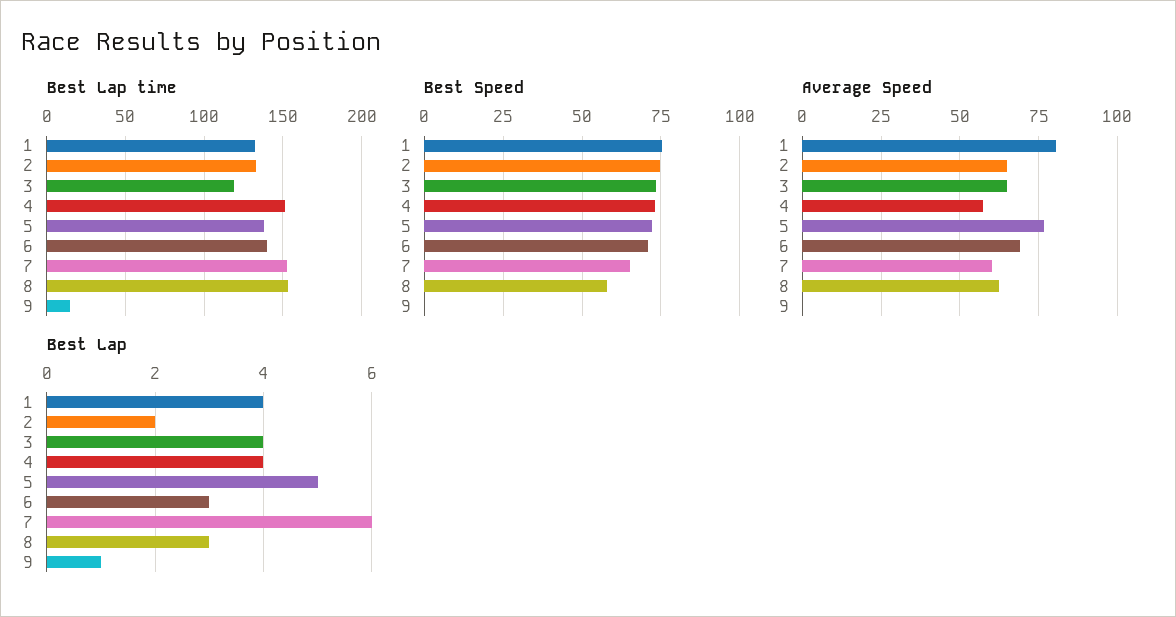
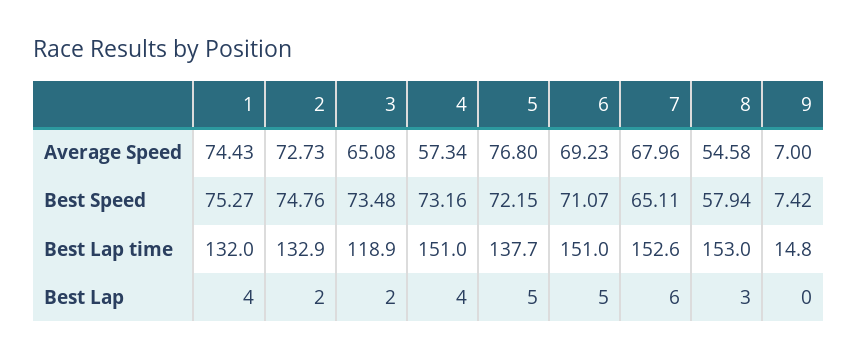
Best Lap time, 6: 140 -> 151
Best Speed, 9: 0 -> 7.42
Average Speed, 1: 80 -> 74.43
Average Speed, 2: 65 -> 72.73
Average Speed, 7: 60 -> 67.96
Average Speed, 8: 62.5 -> 54.58
Average Speed, 9: 0 -> 7
Best Lap, 3: 4 -> 2
Best Lap, 6: 3 -> 5
Best Lap, 9: 1 -> 0

